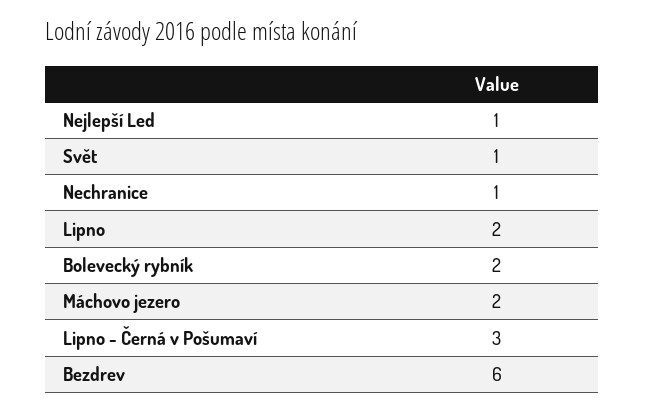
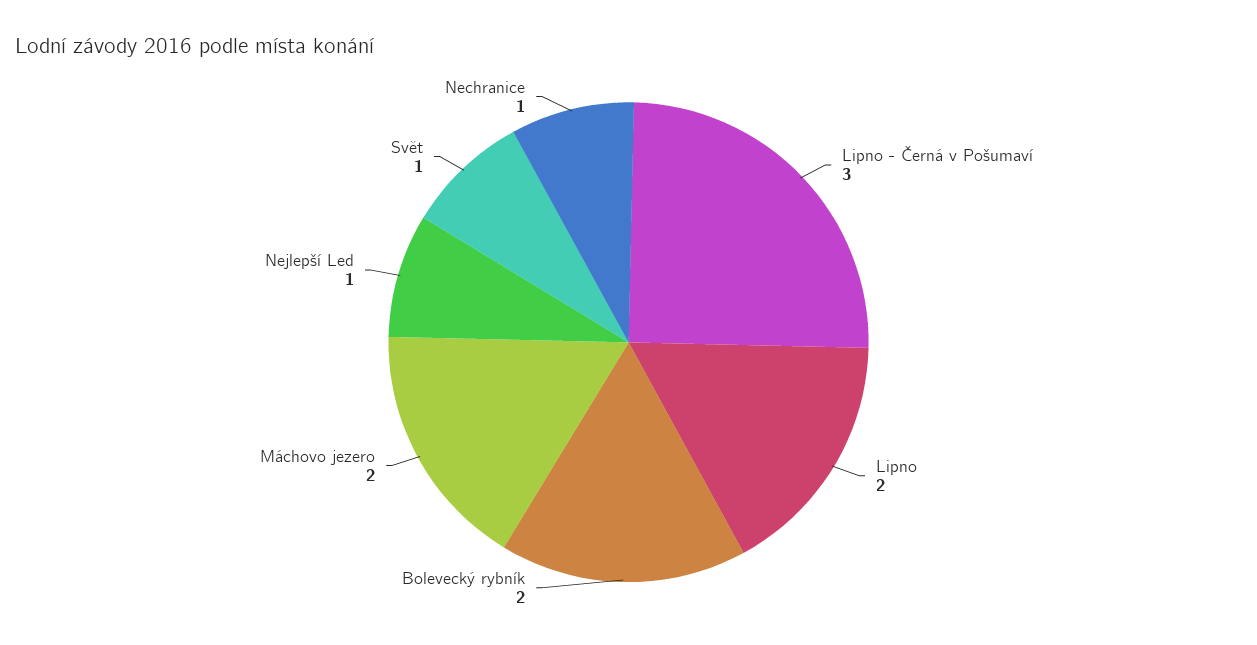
Bezdrev: 6 -> none

